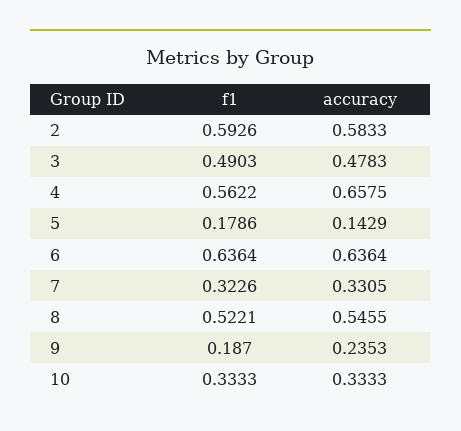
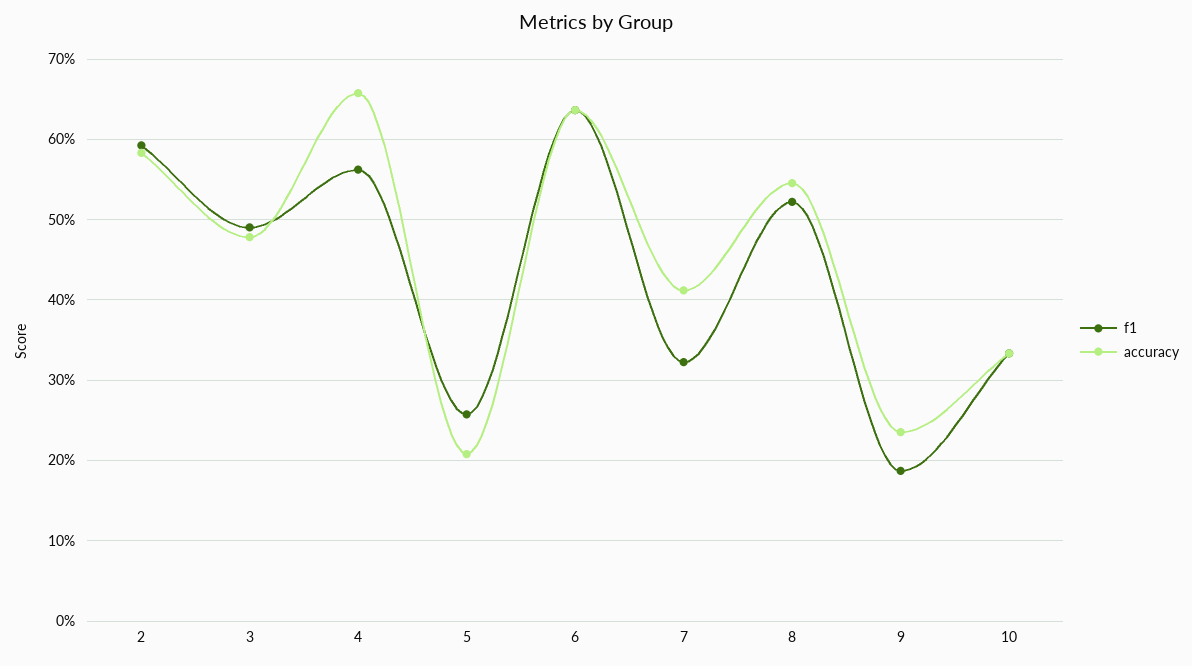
f1, 5: 0.1786 -> 0.26
accuracy, 5: 0.1429 -> 0.21
accuracy, 7: 0.3305 -> 0.41

